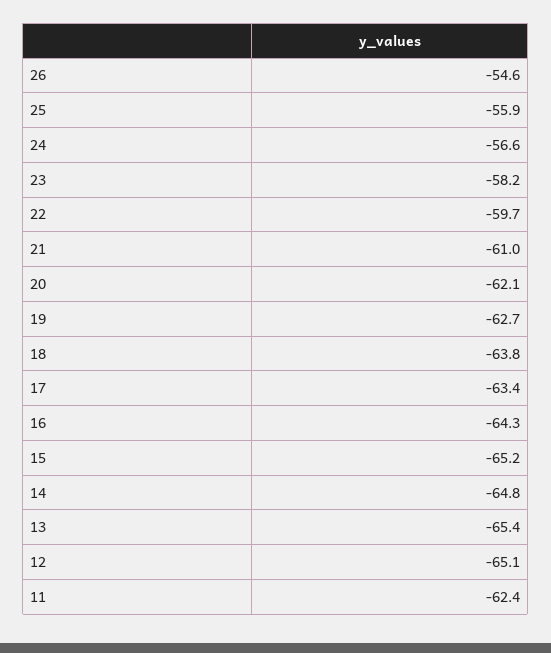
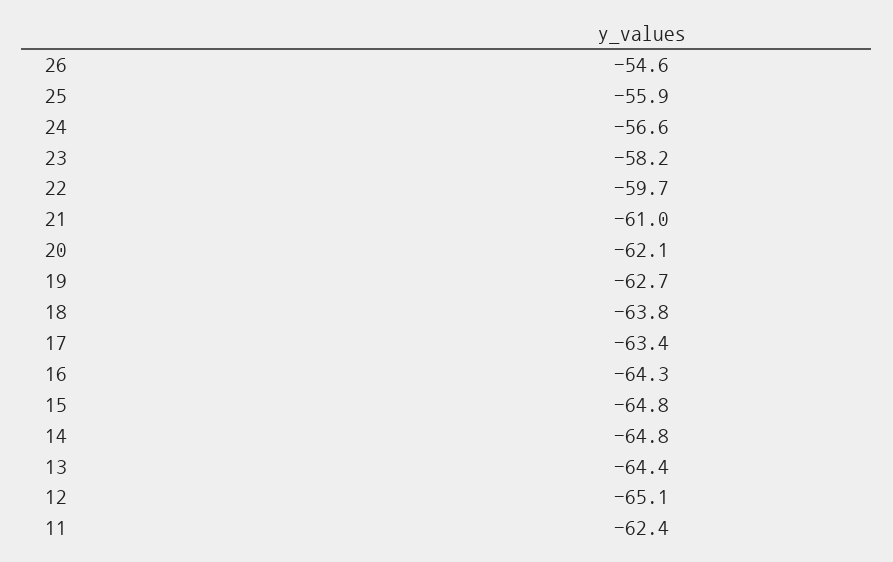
15: -65.2 -> -64.8
13: -65.4 -> -64.4

